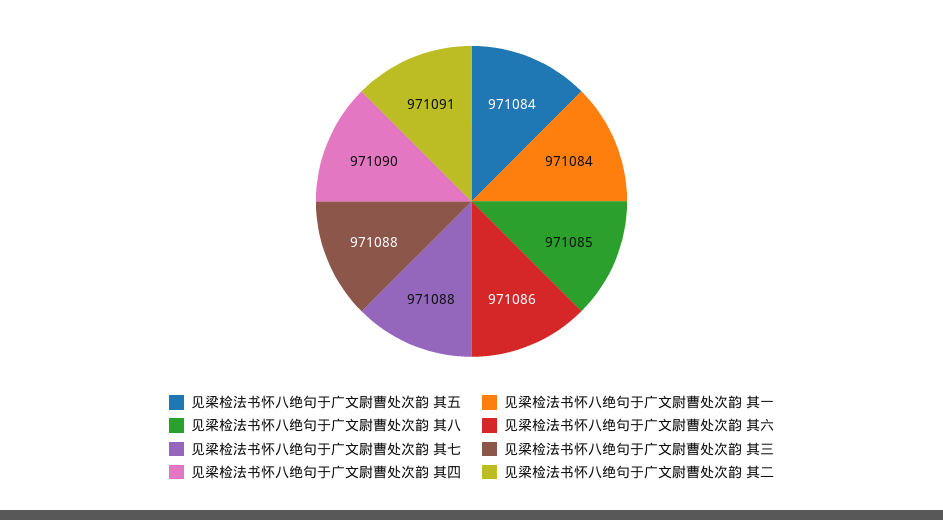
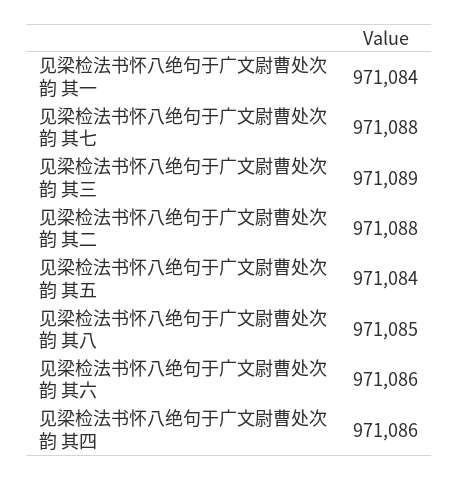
见梁检法书怀八绝句于广文尉曹处次韵 其三: 971088 -> 971089
见梁检法书怀八绝句于广文尉曹处次韵 其四: 971090 -> 971086
见梁检法书怀八绝句于广文尉曹处次韵 其二: 971091 -> 971088

